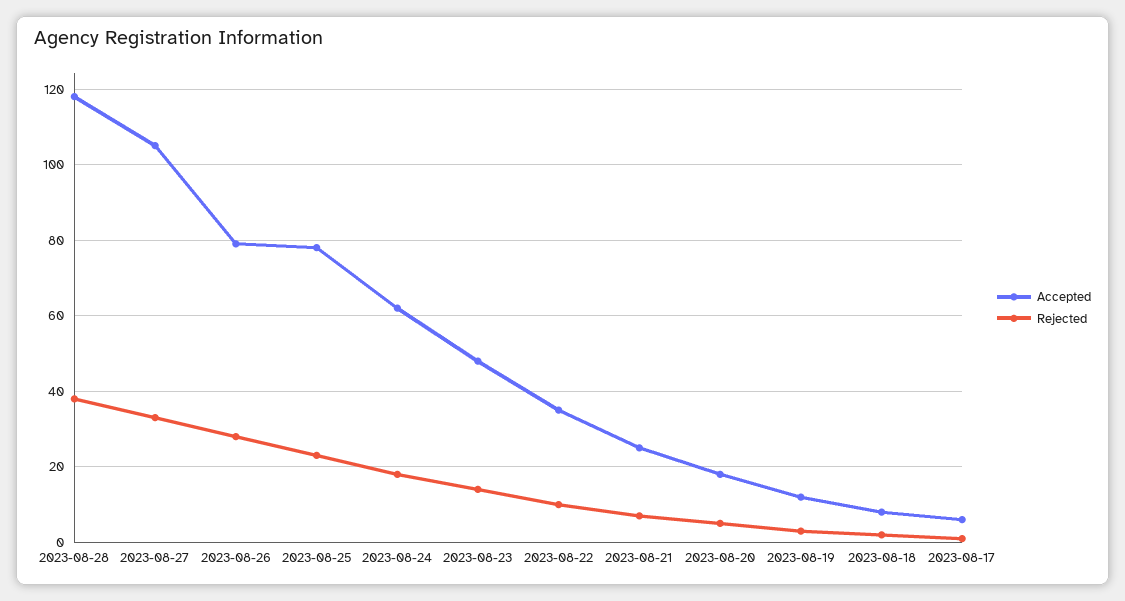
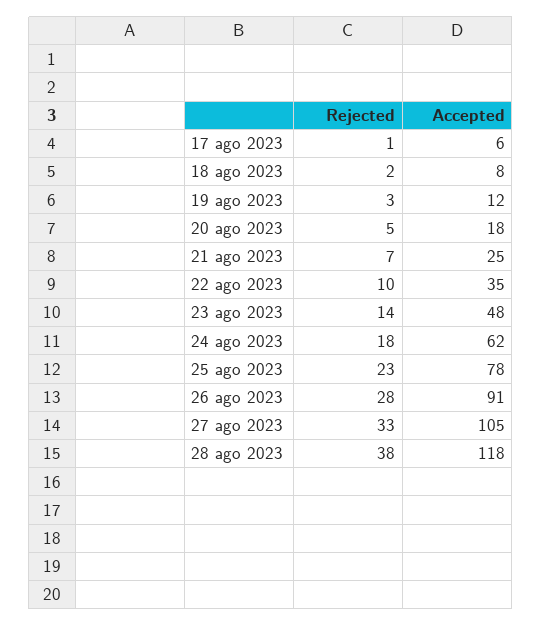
Accepted, 2023-08-26: 80 -> 91

